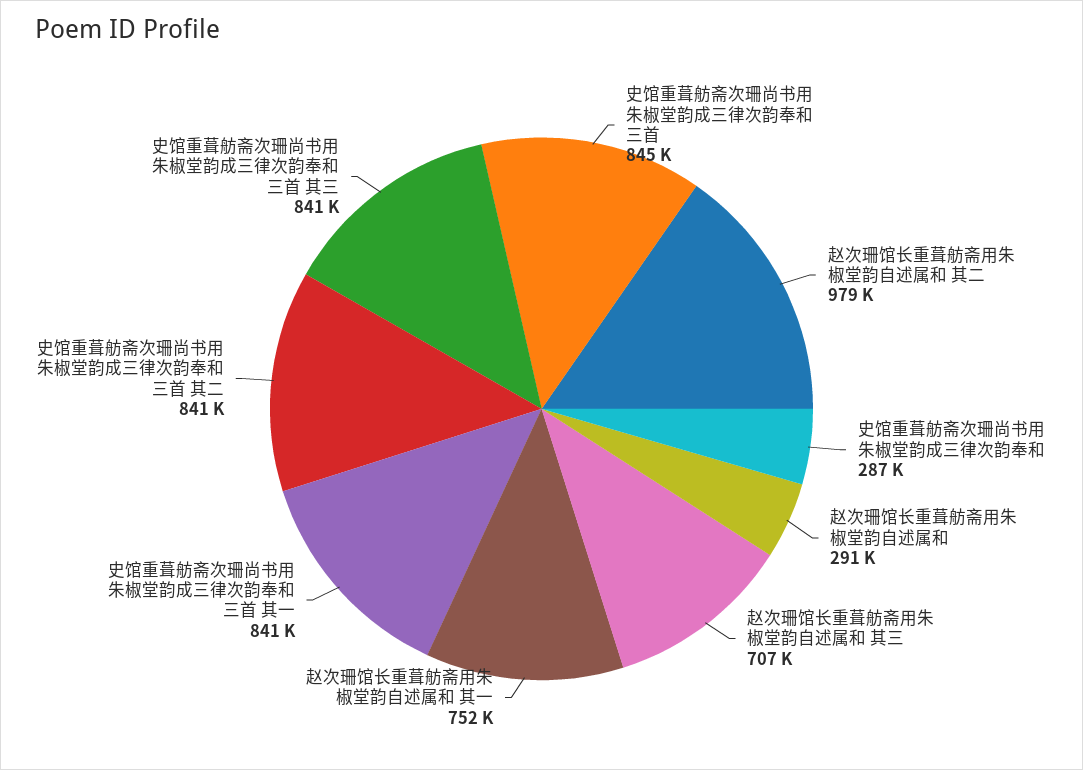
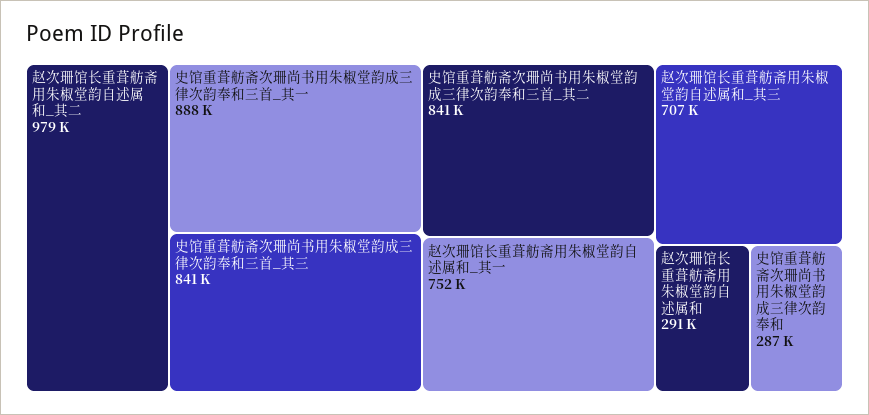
史馆重葺舫斋次珊尚书用朱椒堂韵成三律次韵奉和三首: 845000 -> none
史馆重葺舫斋次珊尚书用朱椒堂韵成三律次韵奉和三首 其一: 841000 -> 888000

